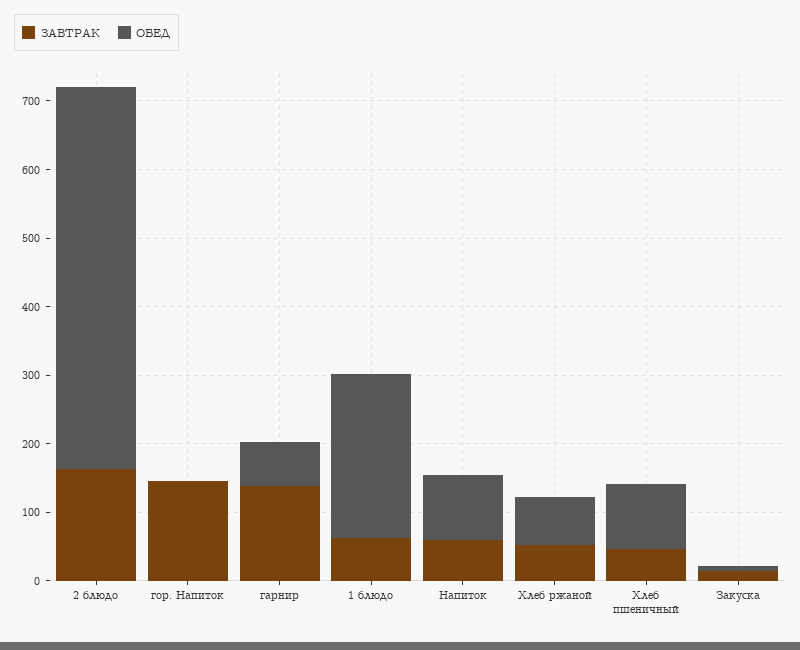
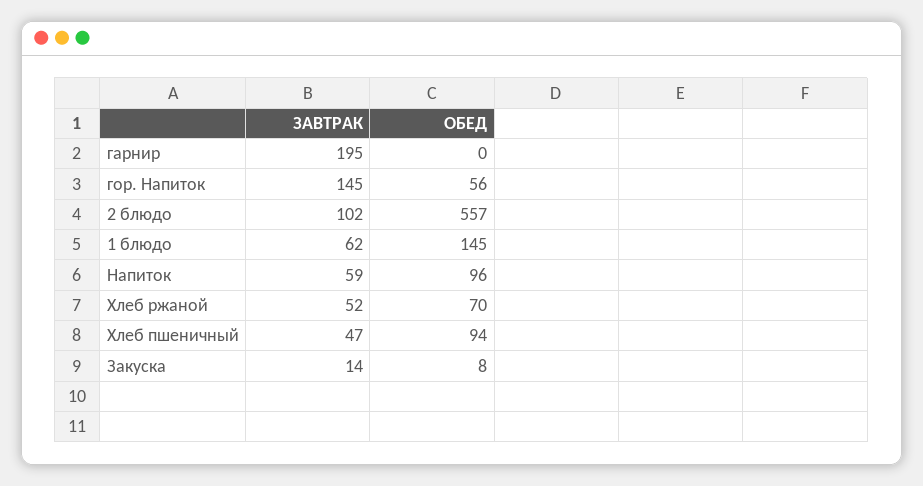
ЗАВТРАК, 2 блюдо: 160 -> 102
ОБЕД, гор. Напиток: 0 -> 56
ЗАВТРАК, гарнир: 140 -> 195
ОБЕД, гарнир: 60 -> 0
ОБЕД, 1 блюдо: 240 -> 145

